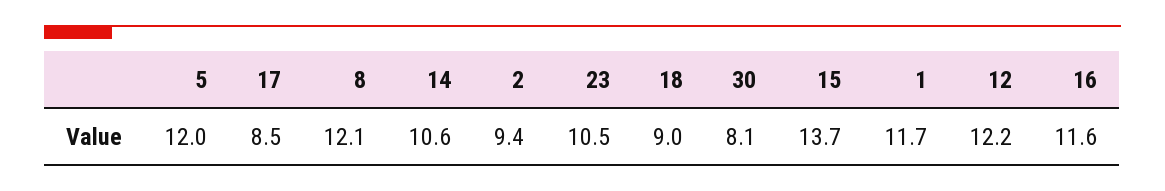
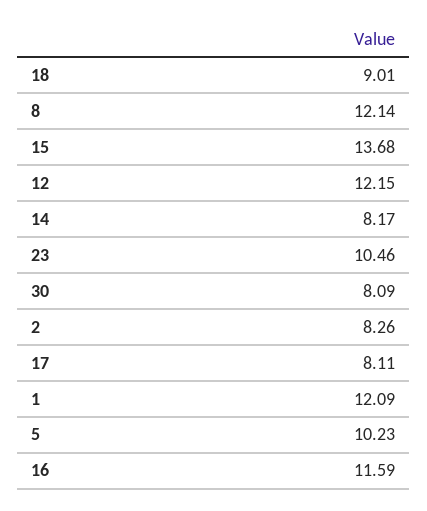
5: 12 -> 10.23
17: 8.5 -> 8.11
14: 10.6 -> 8.17
2: 9.4 -> 8.26
1: 11.7 -> 12.09

